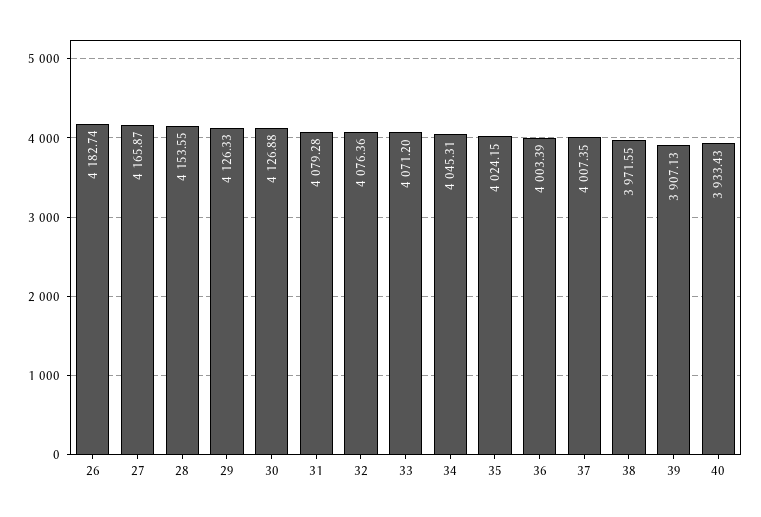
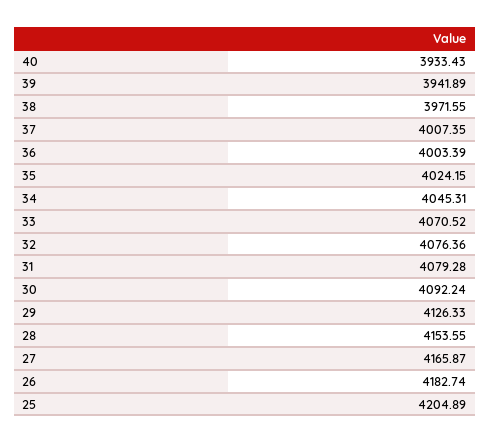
30: 4126.88 -> 4092.24
33: 4071.2 -> 4070.52
39: 3907.13 -> 3941.89
25: none -> 4204.89

